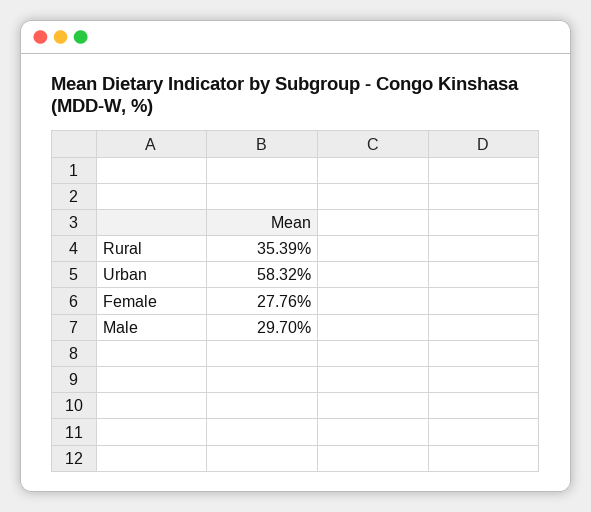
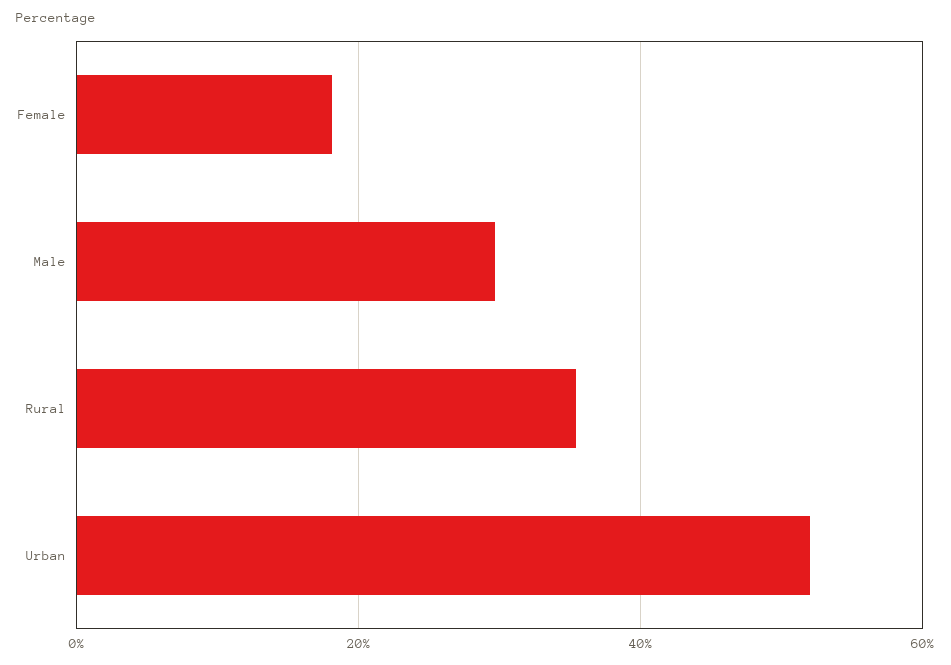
Urban: 58.32 -> 52
Female: 27.76 -> 18

